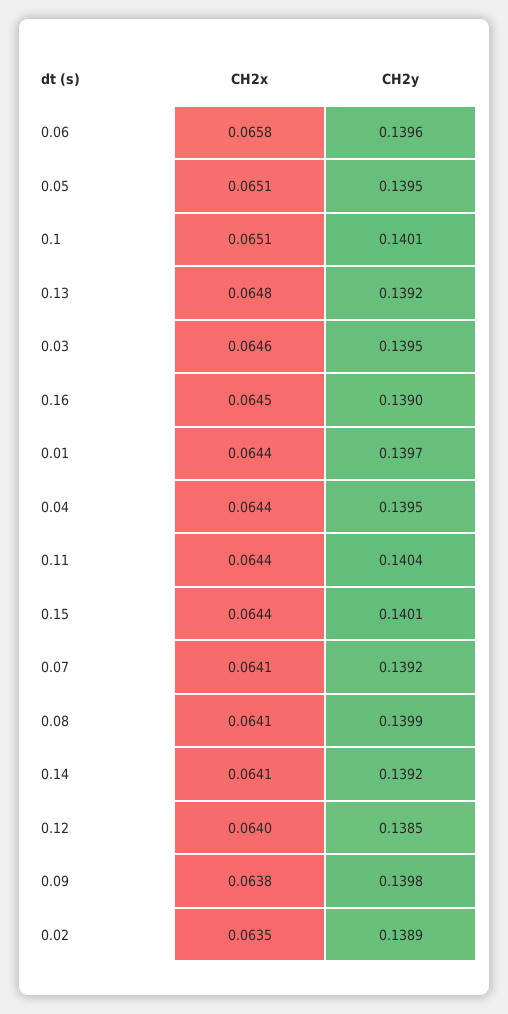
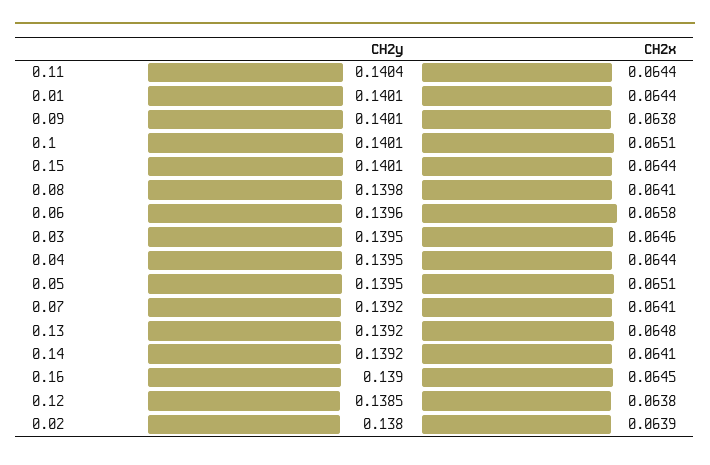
CH2y, 0.01: 0.1397 -> 0.1401
CH2y, 0.08: 0.1399 -> 0.1398
CH2x, 0.12: 0.064 -> 0.0638
CH2y, 0.09: 0.1398 -> 0.1401
CH2x, 0.02: 0.0635 -> 0.0639
CH2y, 0.02: 0.1389 -> 0.138

